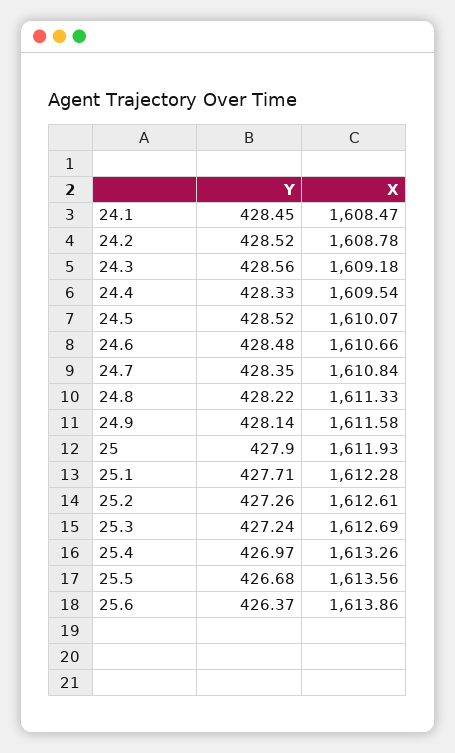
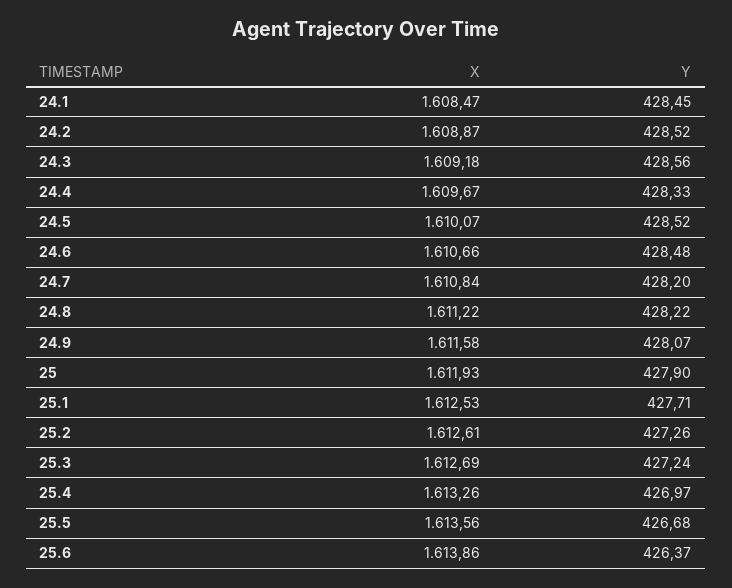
X, 24.2: 1608.78 -> 1608.87
X, 24.4: 1609.54 -> 1609.67
Y, 24.7: 428.35 -> 428.2
X, 24.8: 1611.33 -> 1611.22
Y, 24.9: 428.14 -> 428.07
X, 25.1: 1612.28 -> 1612.53

